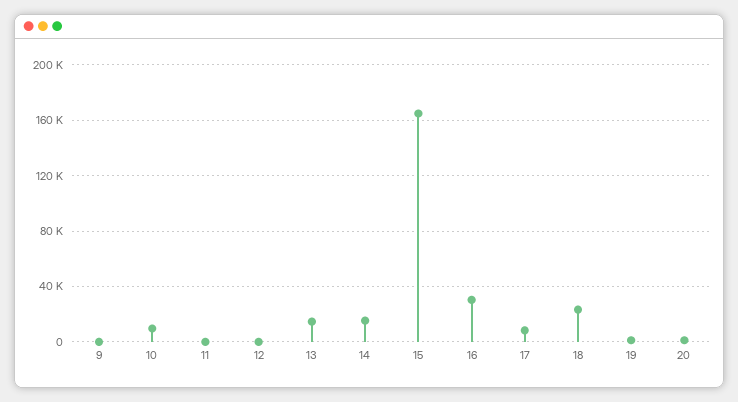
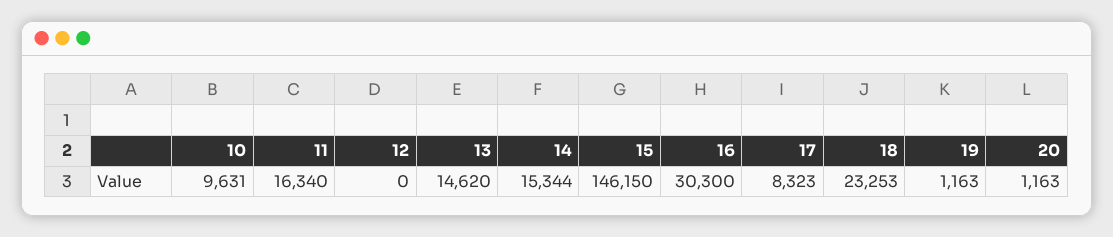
9: 0 -> none
11: 0 -> 16340
15: 165000 -> 146150

